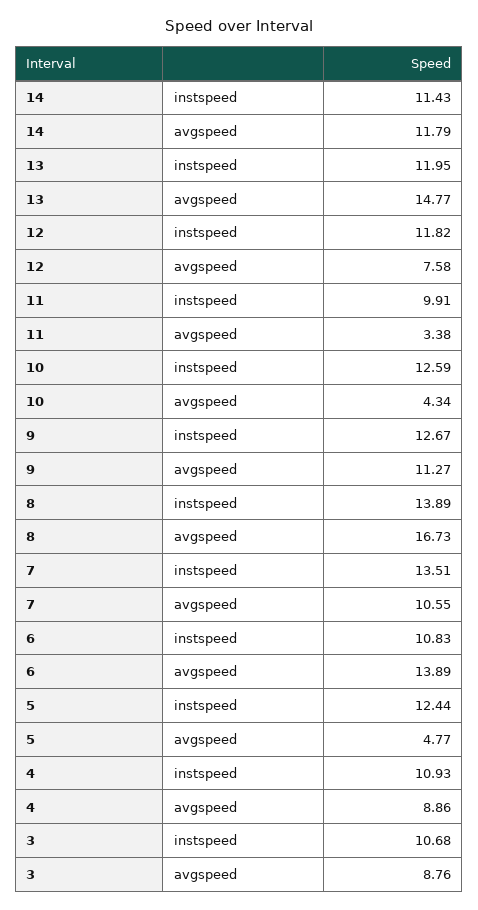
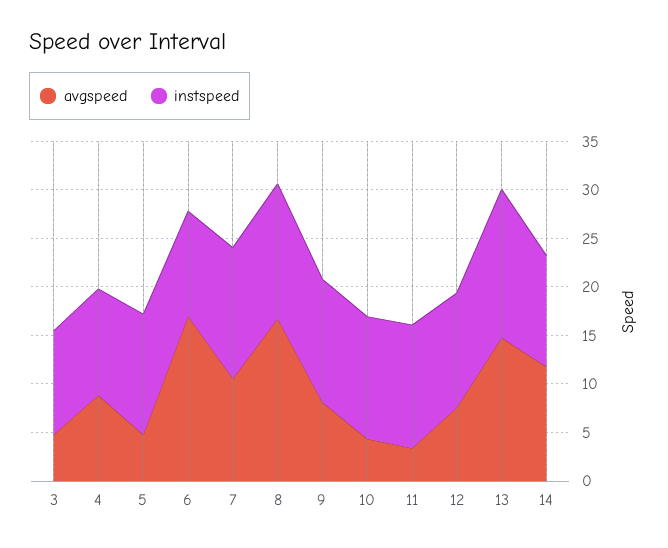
instspeed, 13: 11.95 -> 15
instspeed, 11: 9.91 -> 13
avgspeed, 9: 11.27 -> 8
avgspeed, 6: 13.89 -> 17
avgspeed, 3: 8.76 -> 5

